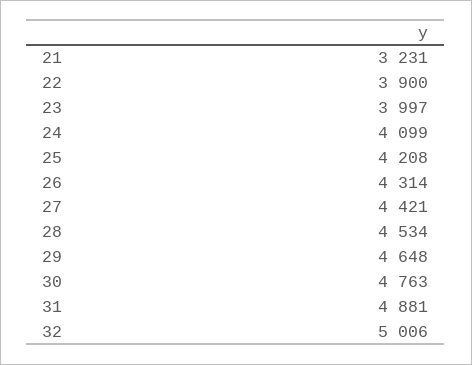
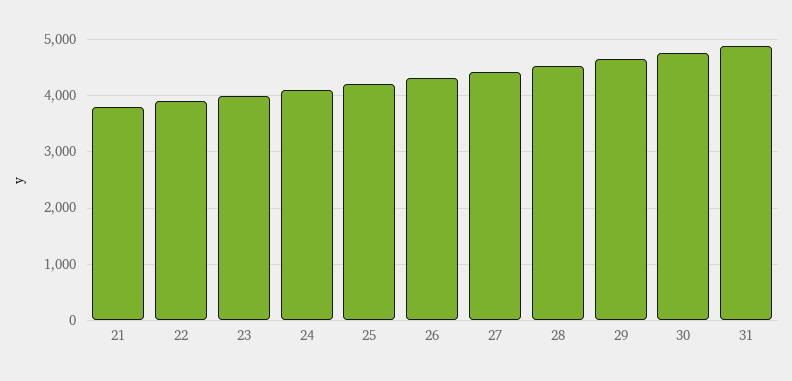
21: 3231 -> 3800
32: 5006 -> none

